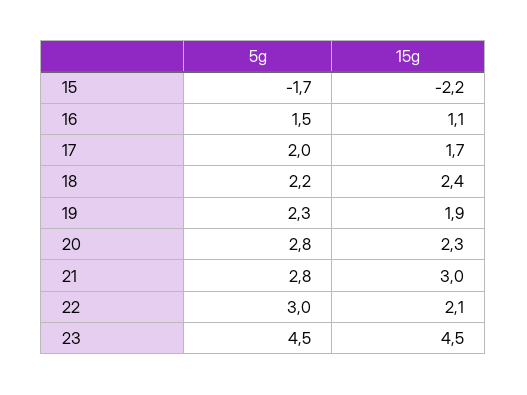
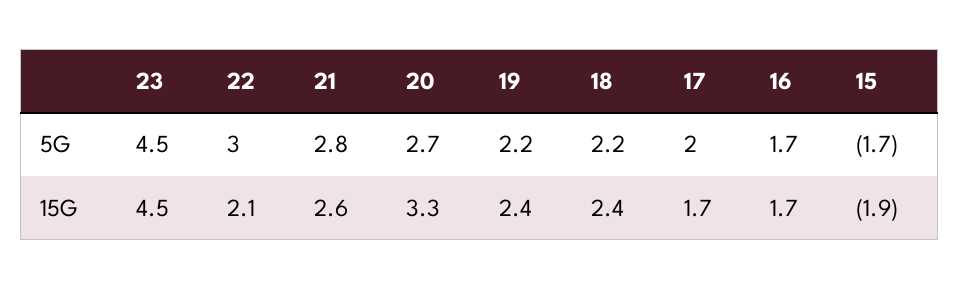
15g, 15: -2.2 -> -1.9
5g, 16: 1.5 -> 1.7
15g, 16: 1.1 -> 1.7
5g, 19: 2.3 -> 2.2
15g, 19: 1.9 -> 2.4
5g, 20: 2.8 -> 2.7
15g, 20: 2.3 -> 3.3
15g, 21: 3 -> 2.6

